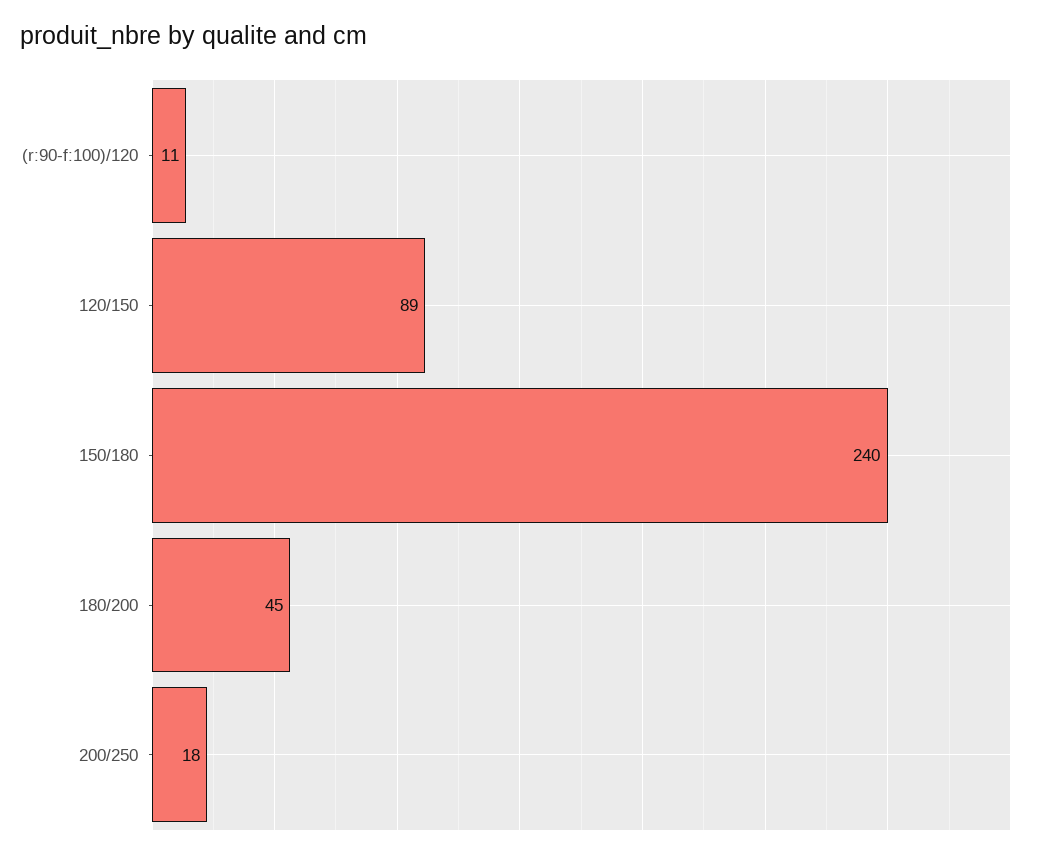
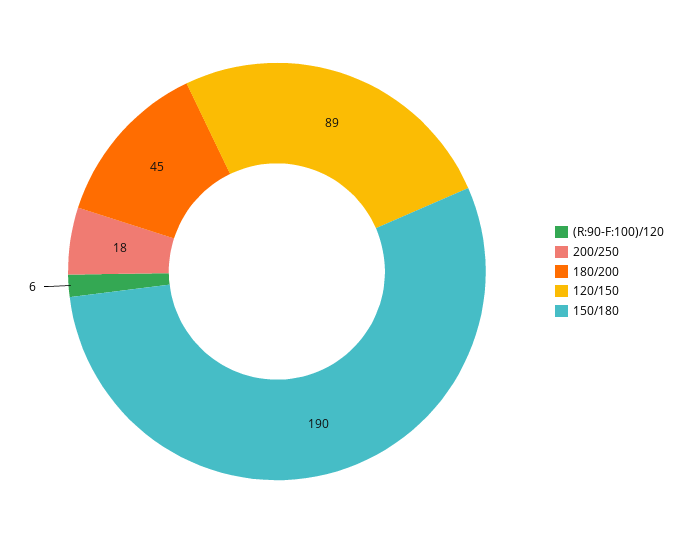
(r:90-f:100)/120: 11 -> 6
150/180: 240 -> 190

